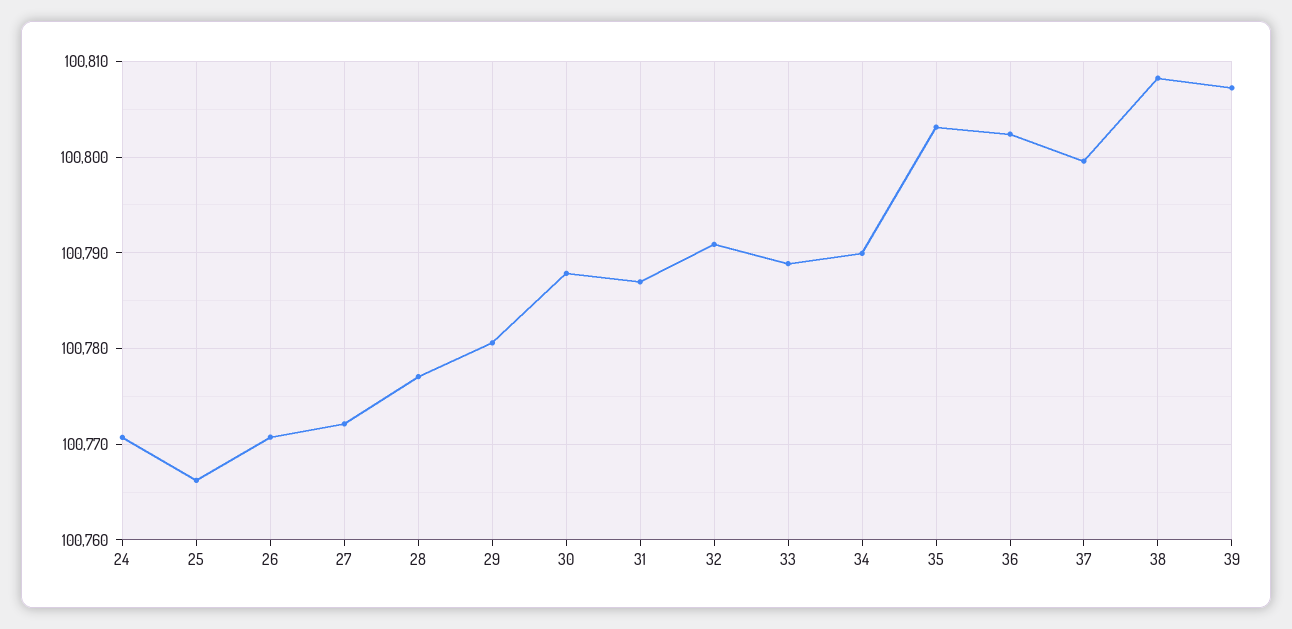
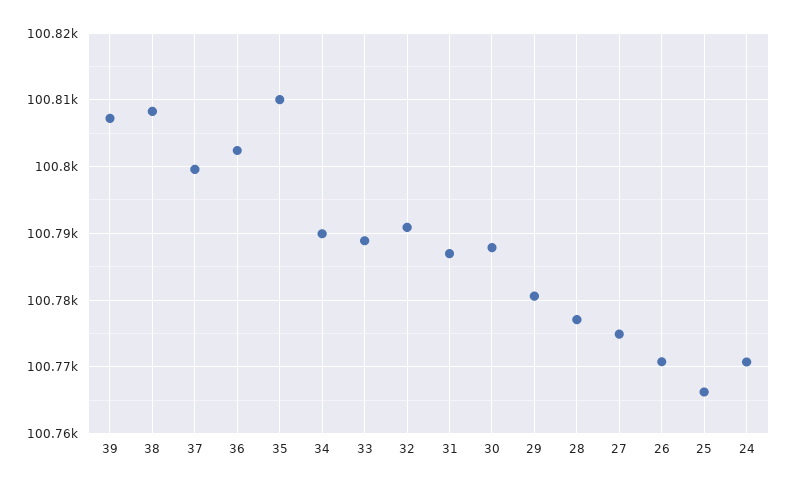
27: 100772 -> 100775
35: 100803 -> 100810

